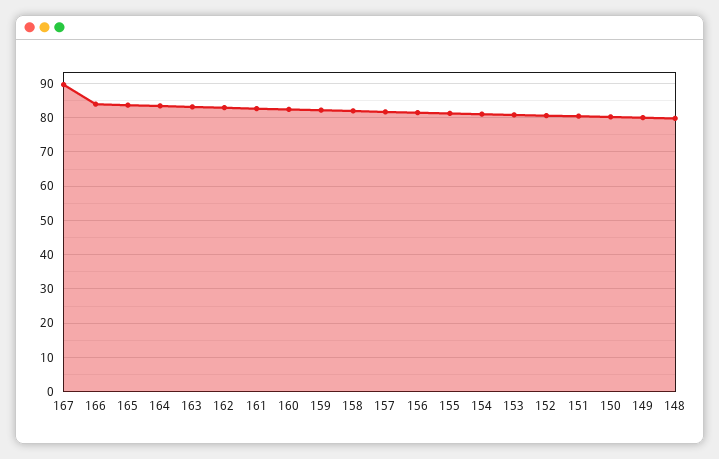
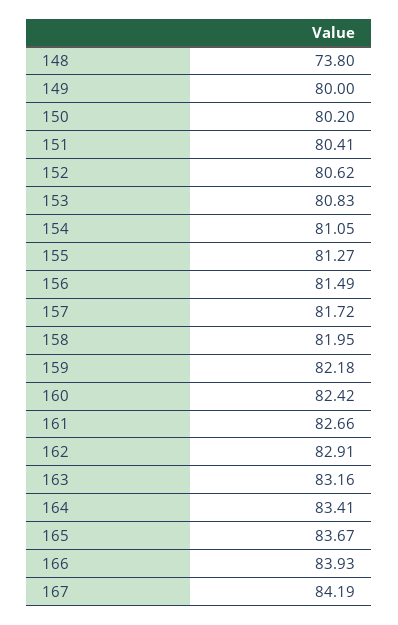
167: 90 -> 84.19
148: 80 -> 73.8

